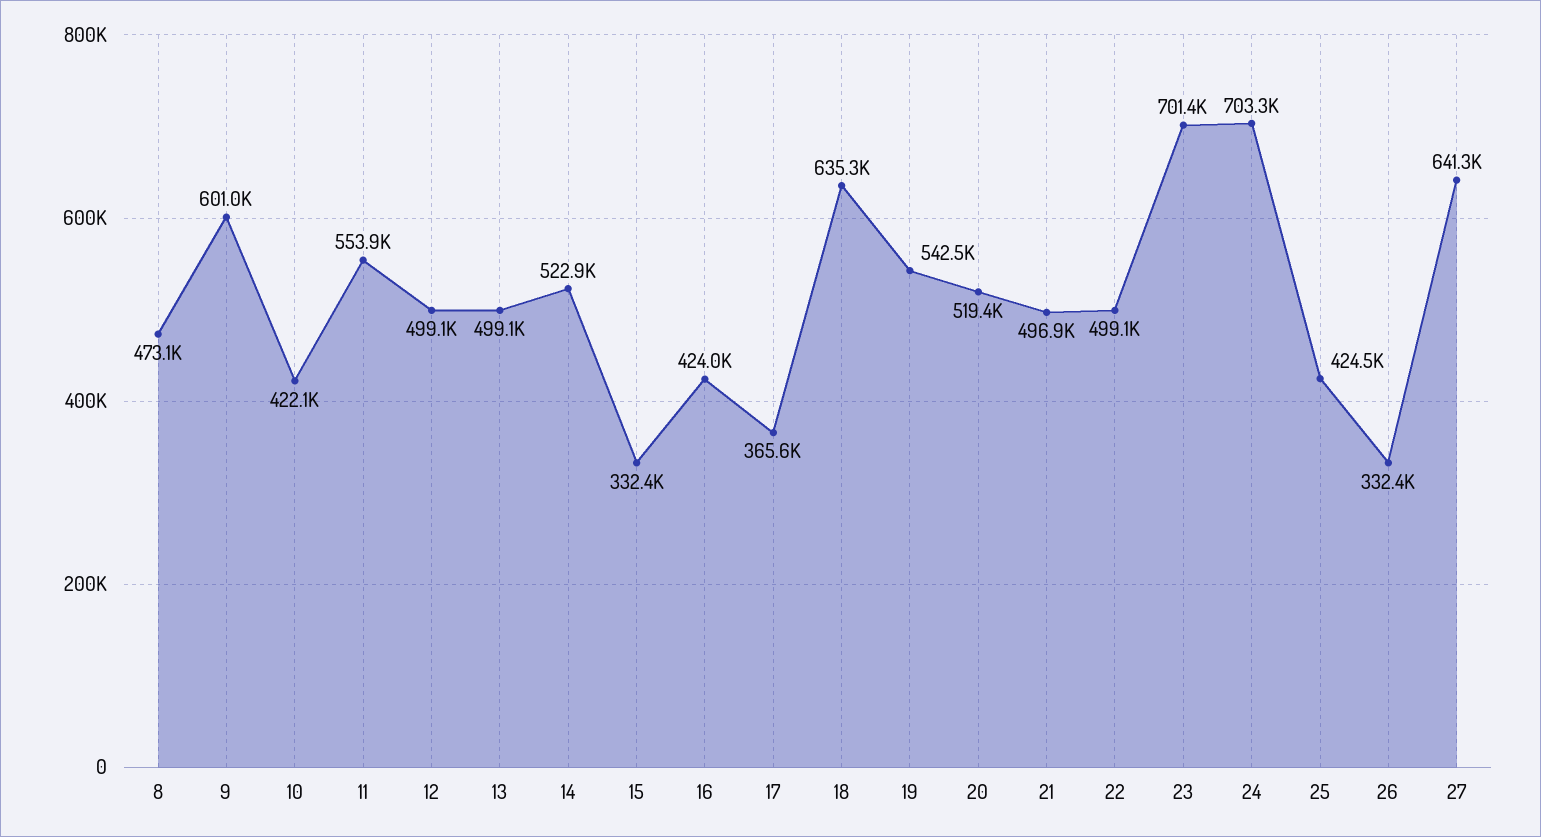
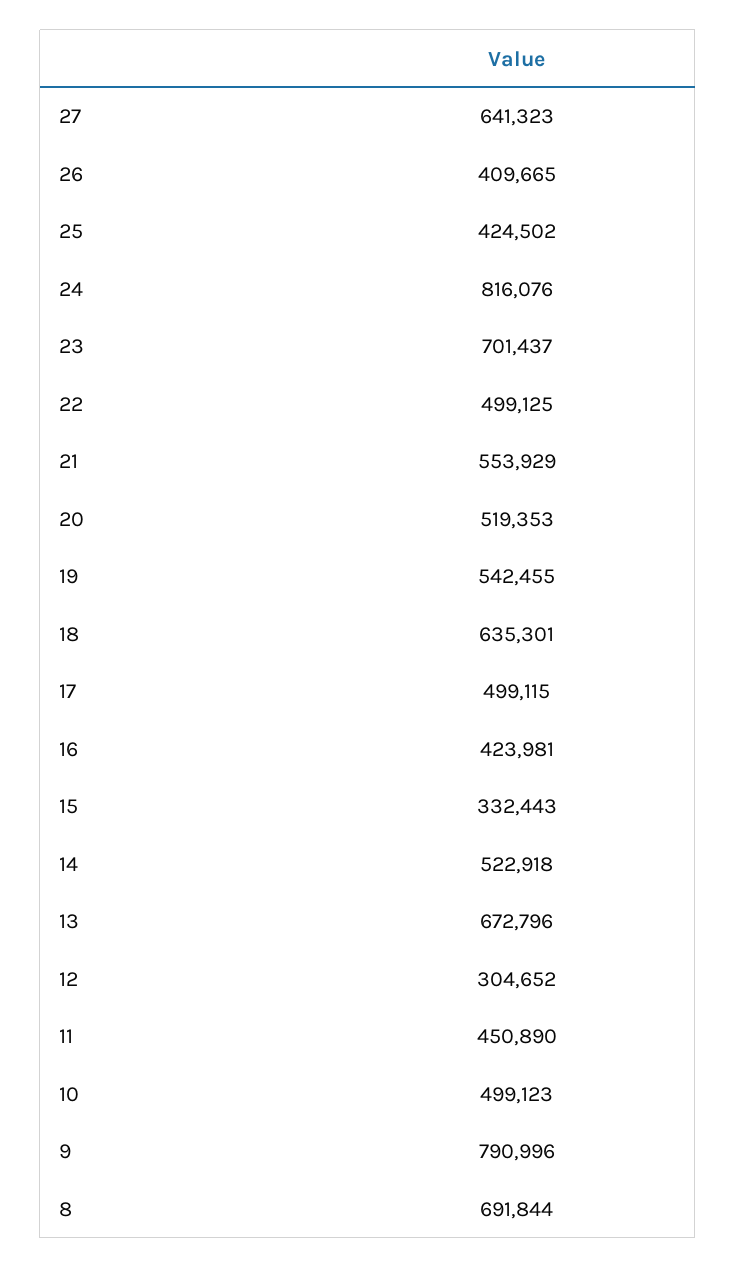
8: 473100 -> 691844
9: 601000 -> 790996
10: 422100 -> 499123
11: 553900 -> 450890
12: 499100 -> 304652
13: 499100 -> 672796
17: 365600 -> 499115
21: 496900 -> 553929
24: 703300 -> 816076
26: 332400 -> 409665

